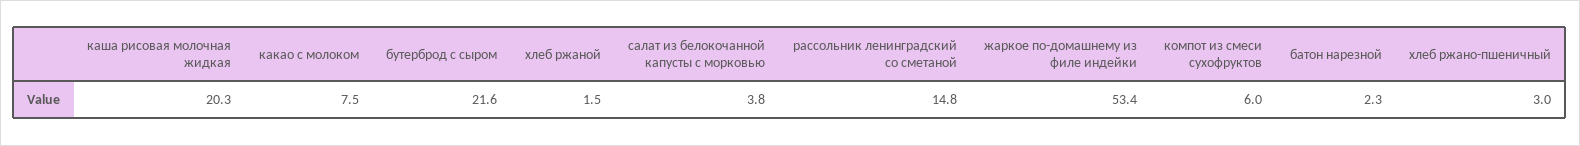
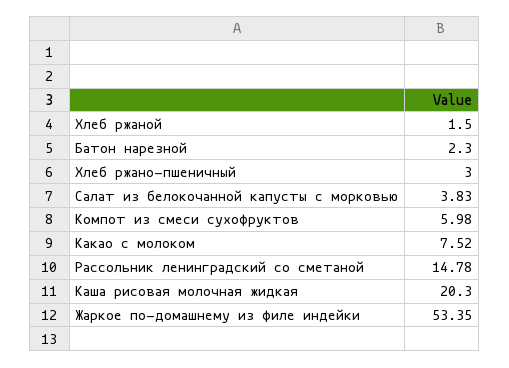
бутерброд с сыром: 21.6 -> none

